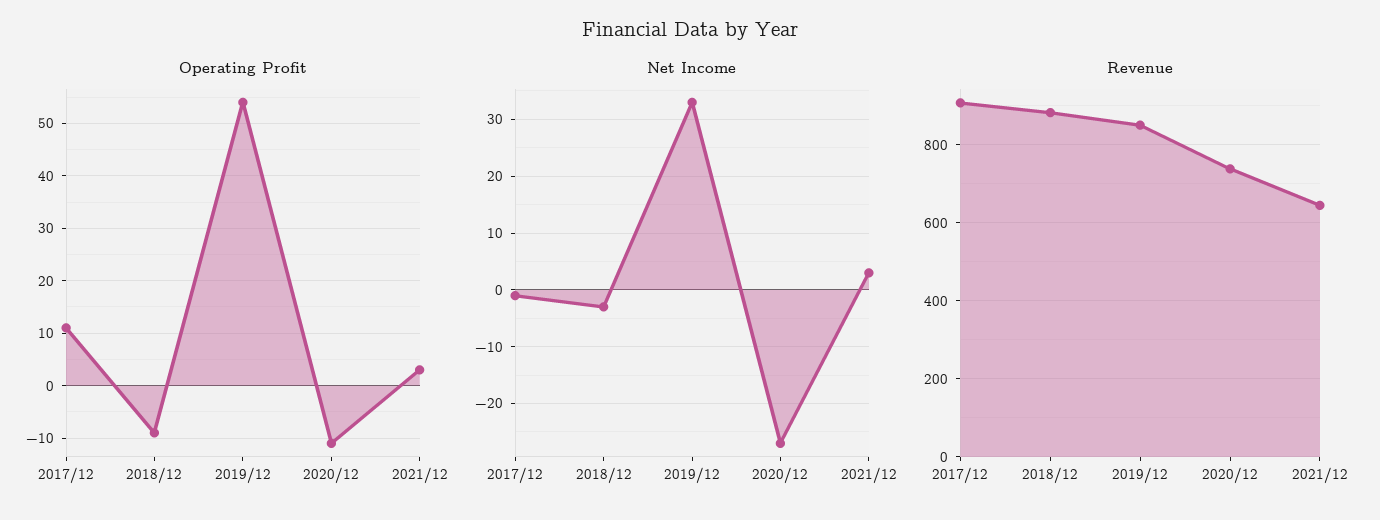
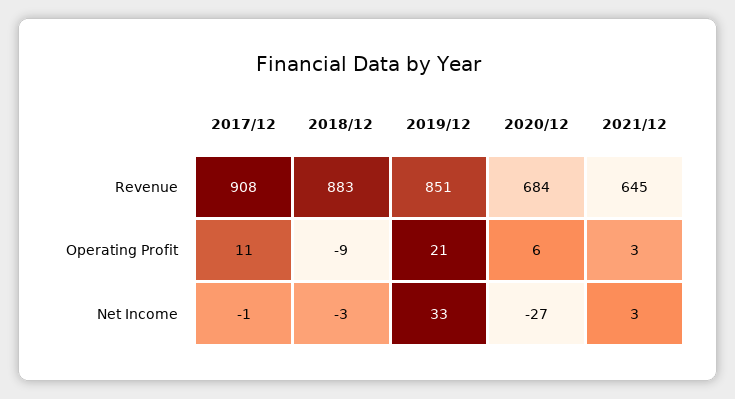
Operating Profit, 2019/12: 55 -> 21
Operating Profit, 2020/12: -10 -> 6
Revenue, 2020/12: 740 -> 684

